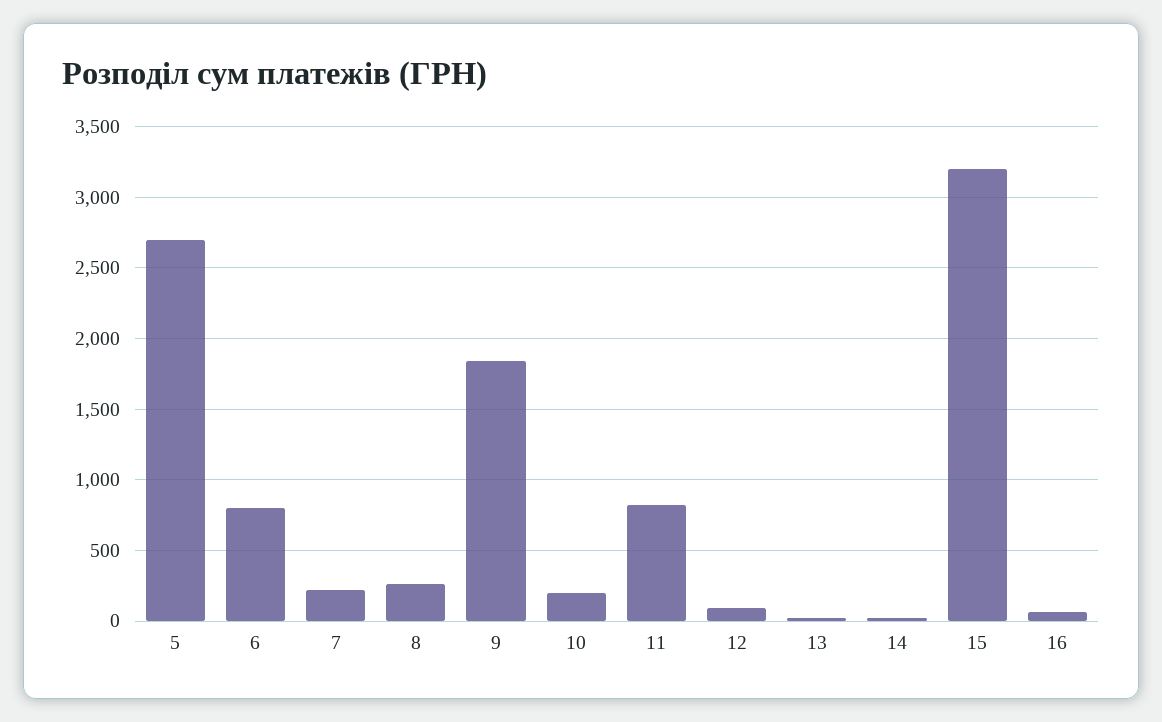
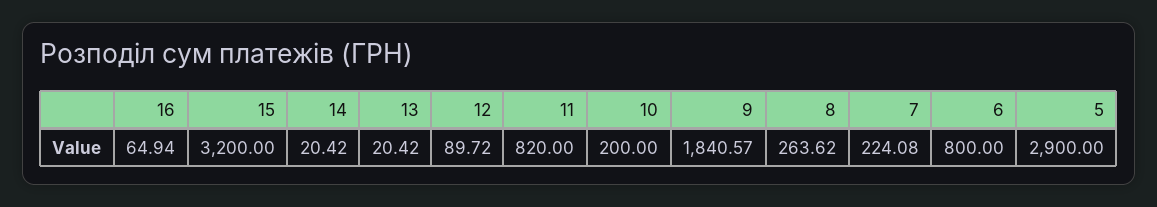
5: 2700 -> 2900

